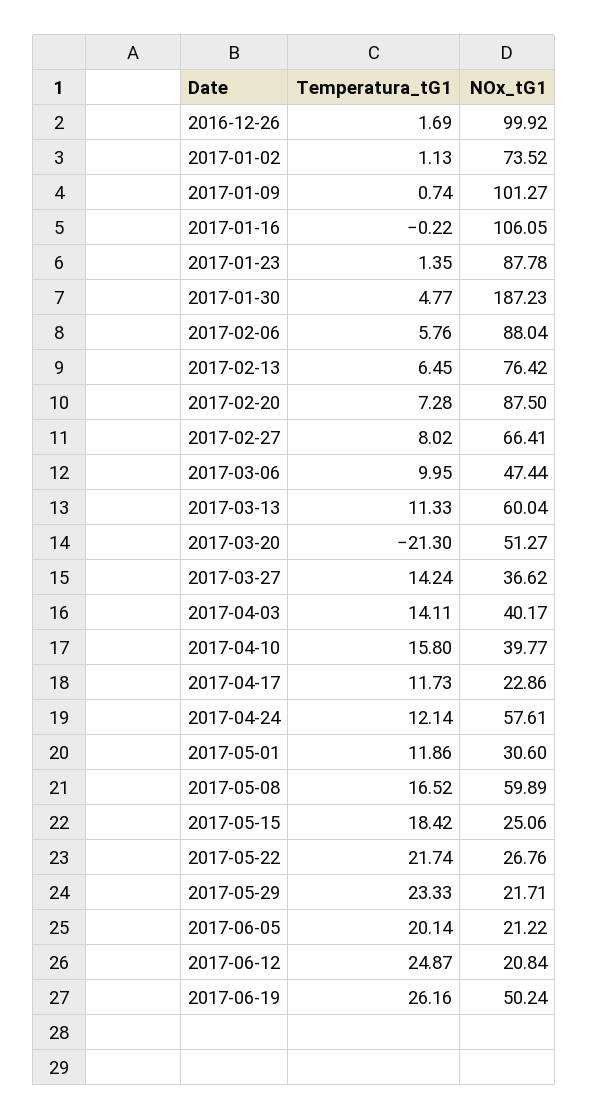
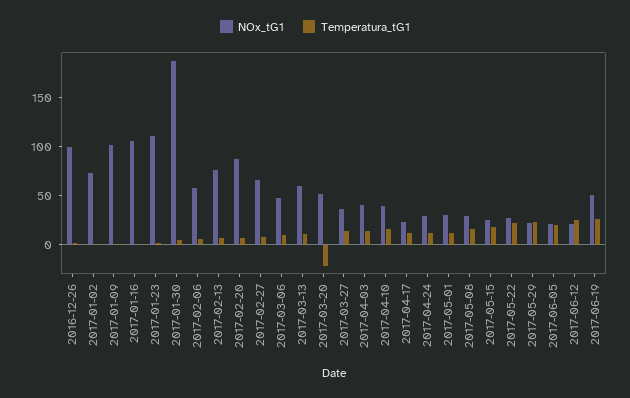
NOx_tG1, 2017-01-23: 87.78 -> 110
NOx_tG1, 2017-02-06: 88.04 -> 60
NOx_tG1, 2017-04-24: 57.61 -> 30
NOx_tG1, 2017-05-08: 59.89 -> 30

